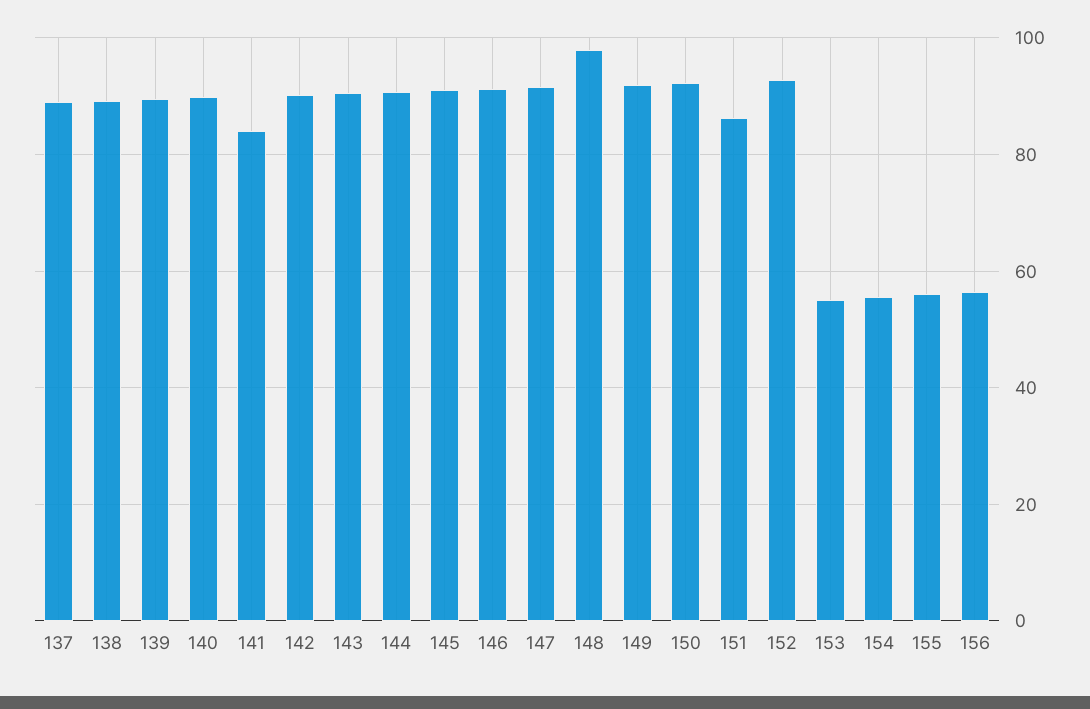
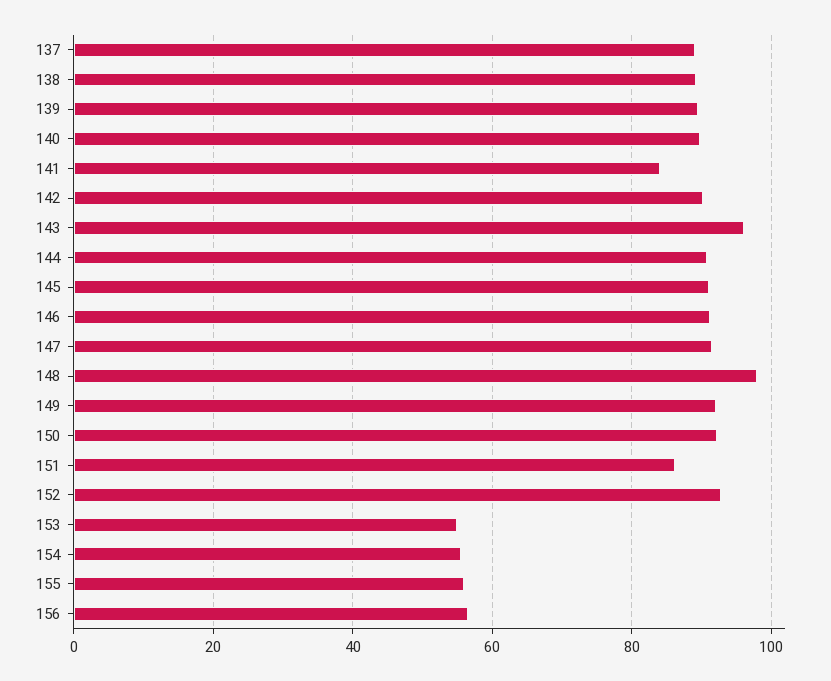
143: 90 -> 96

